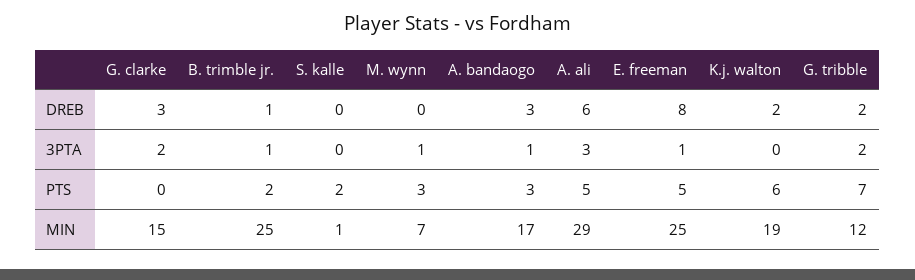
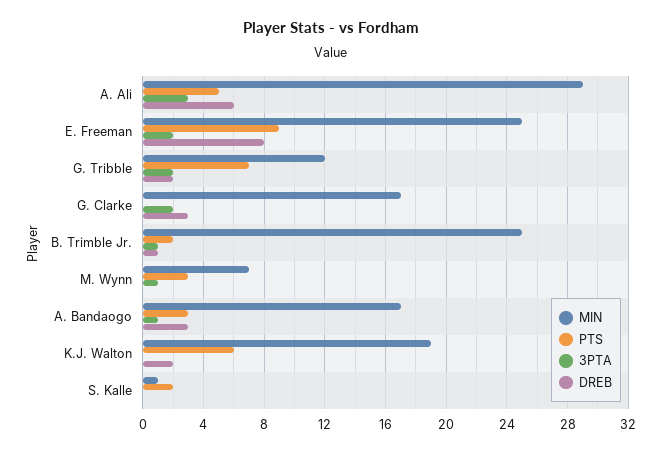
3PTA, E. freeman: 1 -> 2
PTS, E. freeman: 5 -> 9
MIN, G. clarke: 15 -> 17

